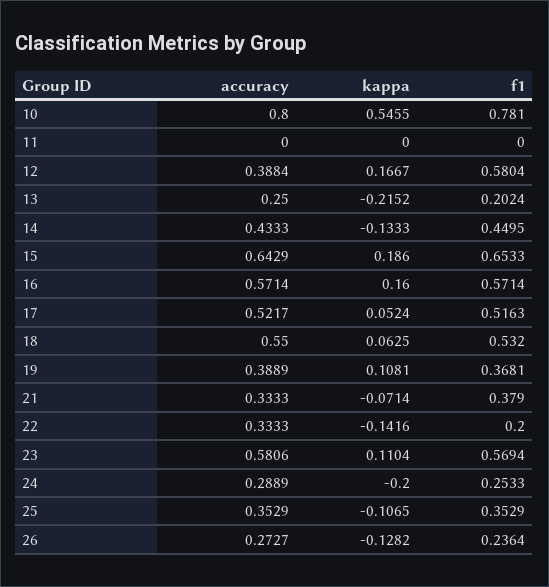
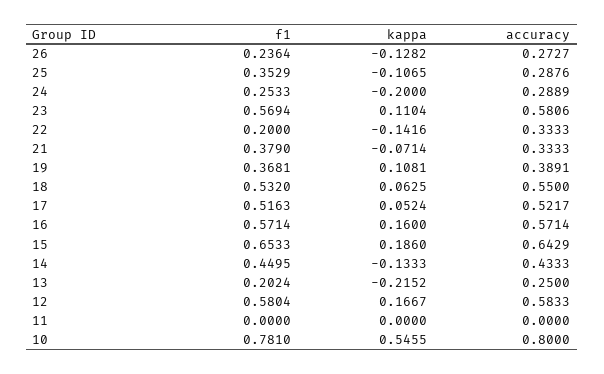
accuracy, 12: 0.3884 -> 0.5833
accuracy, 19: 0.3889 -> 0.3891
accuracy, 25: 0.3529 -> 0.2876

